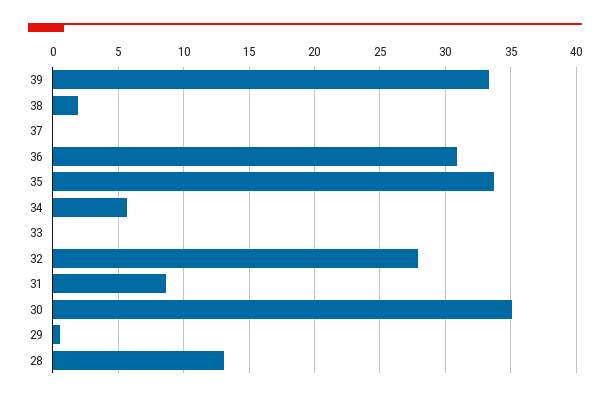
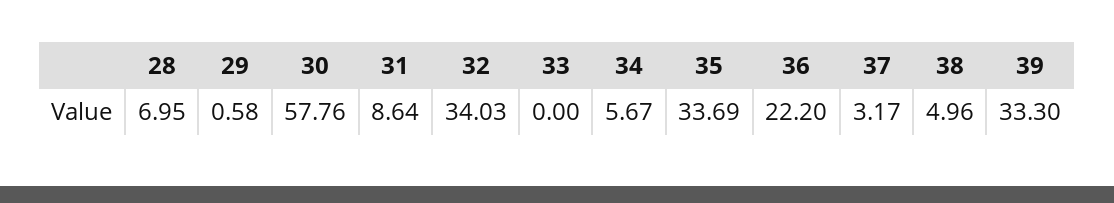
38: 2 -> 4.96
37: 0 -> 3.17
36: 31 -> 22.2
32: 28 -> 34.03
30: 35 -> 57.76
28: 13 -> 6.95

